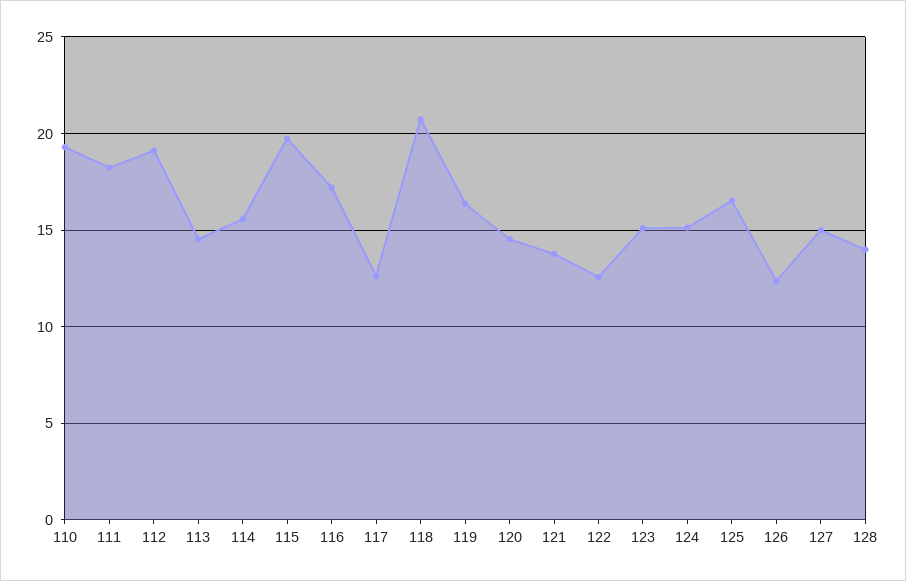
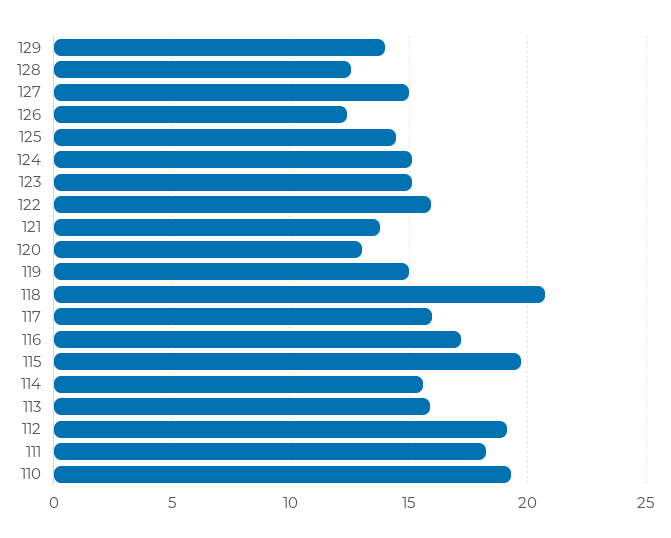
113: 14.5 -> 16
117: 12.5 -> 16
119: 16.5 -> 15
120: 14.5 -> 13
122: 12.5 -> 16
125: 16.5 -> 14.5
128: 14 -> 12.5
129: none -> 14

